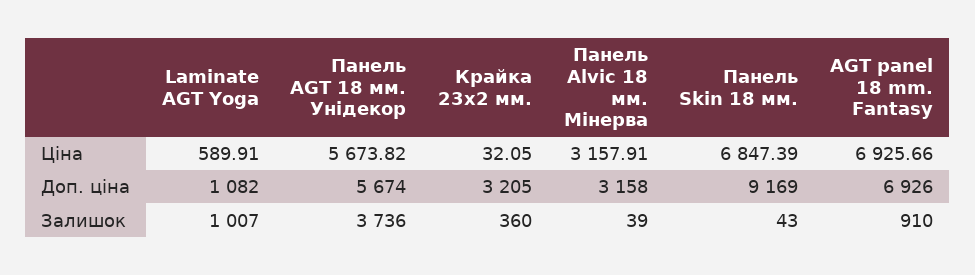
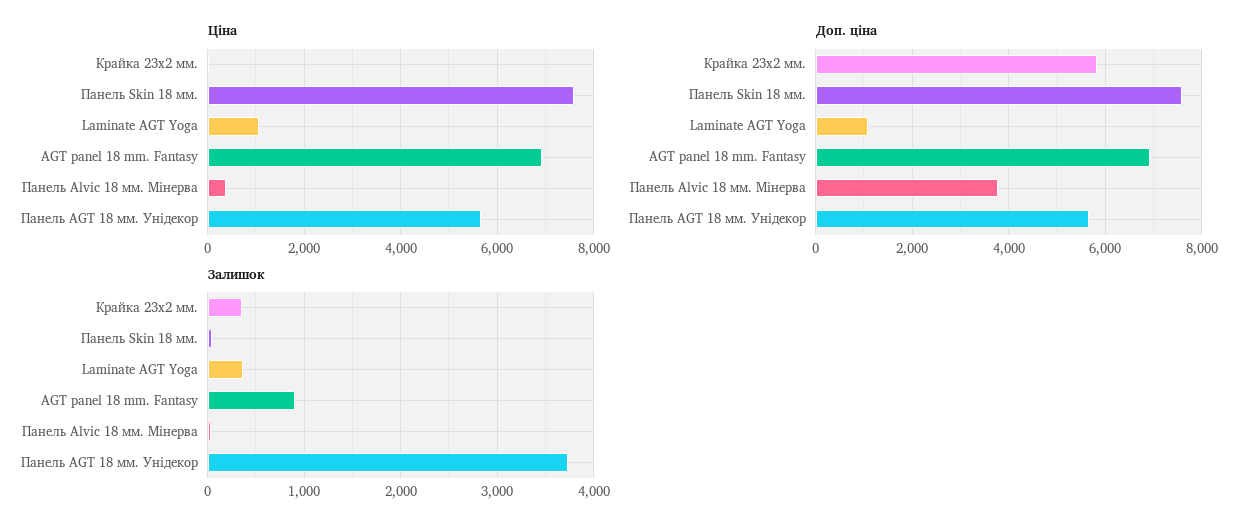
Ціна, Laminate AGT Yoga: 589.91 -> 1000
Ціна, Панель Alvic 18 мм. Мінерва: 3157.91 -> 400
Ціна, Панель Skin 18 мм.: 6847.39 -> 7600
Доп. ціна, Крайка 23x2 мм.: 3205 -> 5800
Доп. ціна, Панель Alvic 18 мм. Мінерва: 3158 -> 3800
Доп. ціна, Панель Skin 18 мм.: 9169 -> 7600
Залишок, Laminate AGT Yoga: 1007 -> 400

